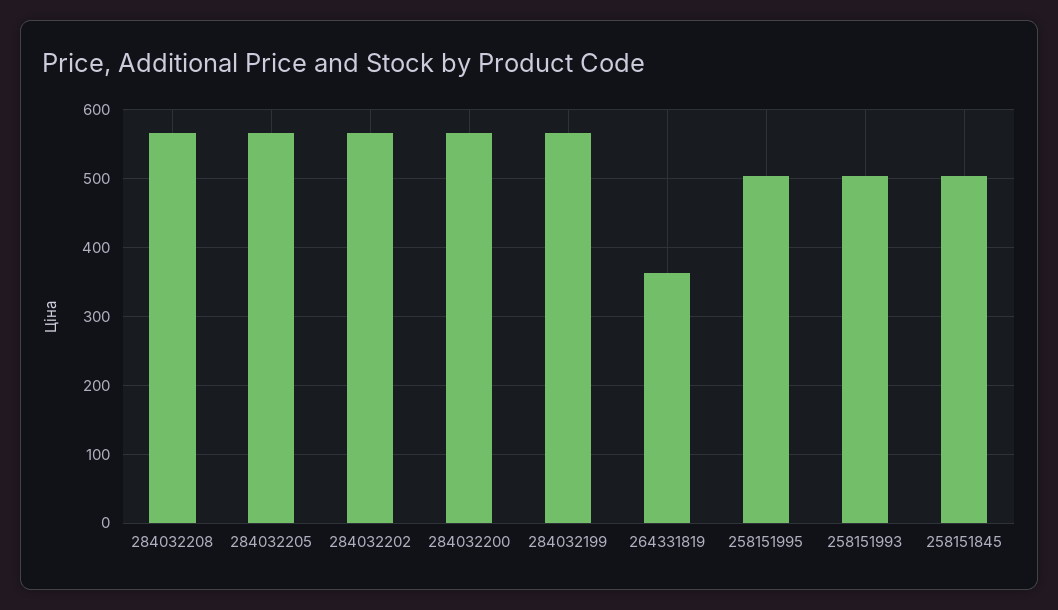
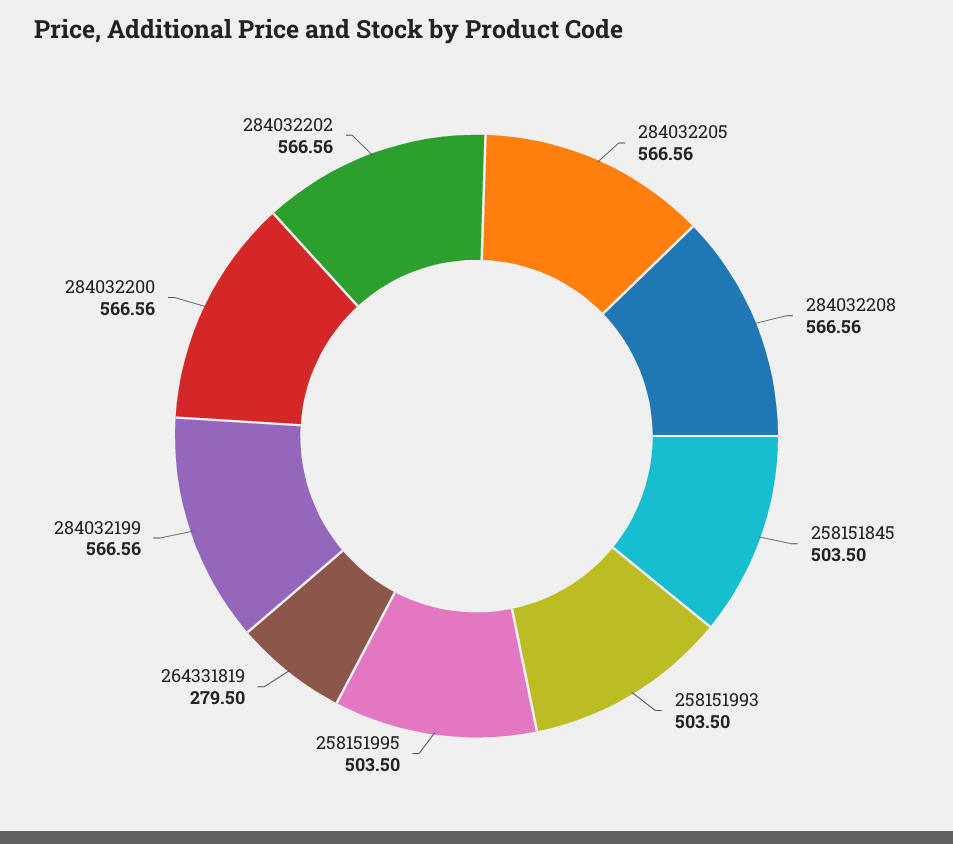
264331819: 360 -> 279.5

